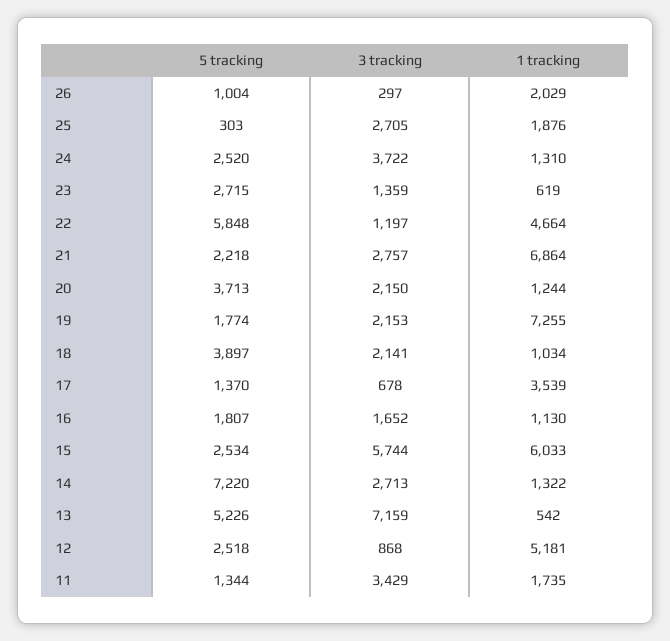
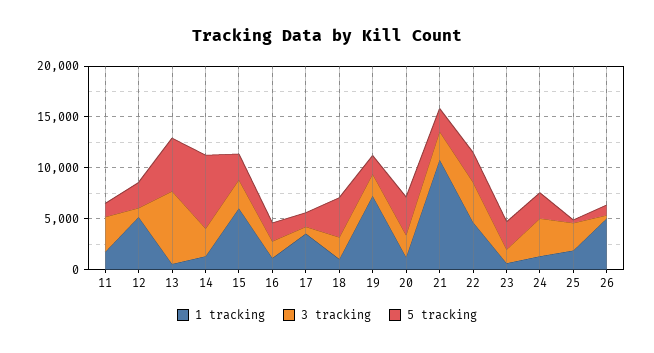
1 tracking, 26: 2029 -> 5000
5 tracking, 22: 5848 -> 3000
3 tracking, 22: 1197 -> 4000
1 tracking, 21: 6864 -> 11000
3 tracking, 15: 5744 -> 3000

